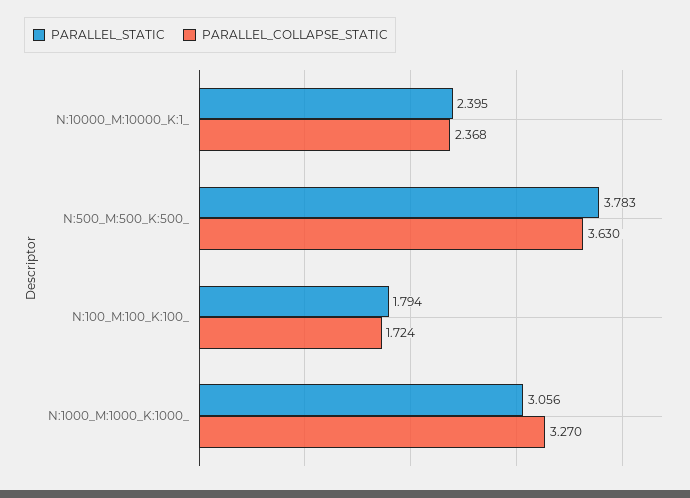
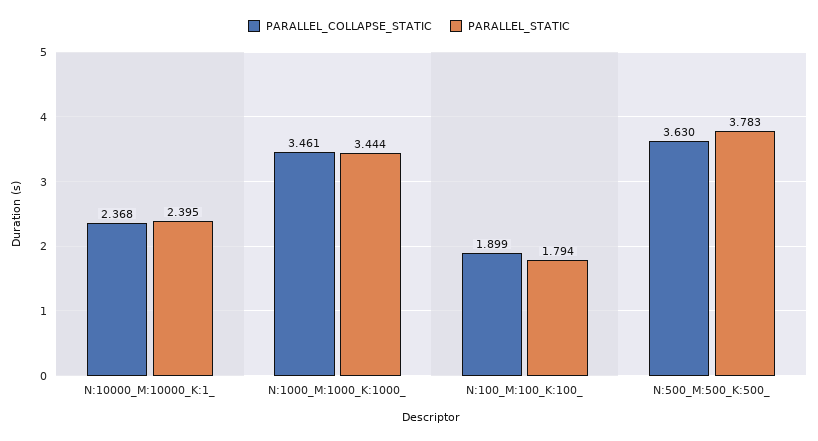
PARALLEL_COLLAPSE_STATIC, N:100_M:100_K:100_: 1.724 -> 1.899
PARALLEL_STATIC, N:1000_M:1000_K:1000_: 3.056 -> 3.444
PARALLEL_COLLAPSE_STATIC, N:1000_M:1000_K:1000_: 3.27 -> 3.461

